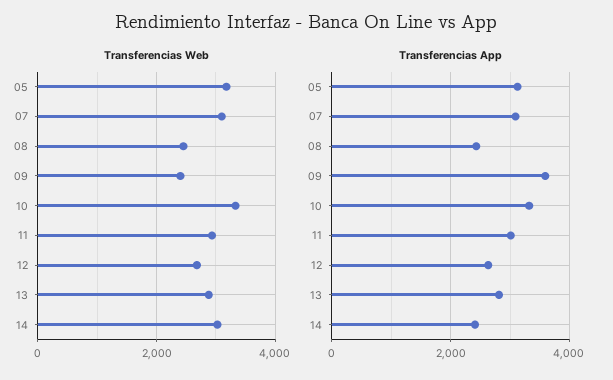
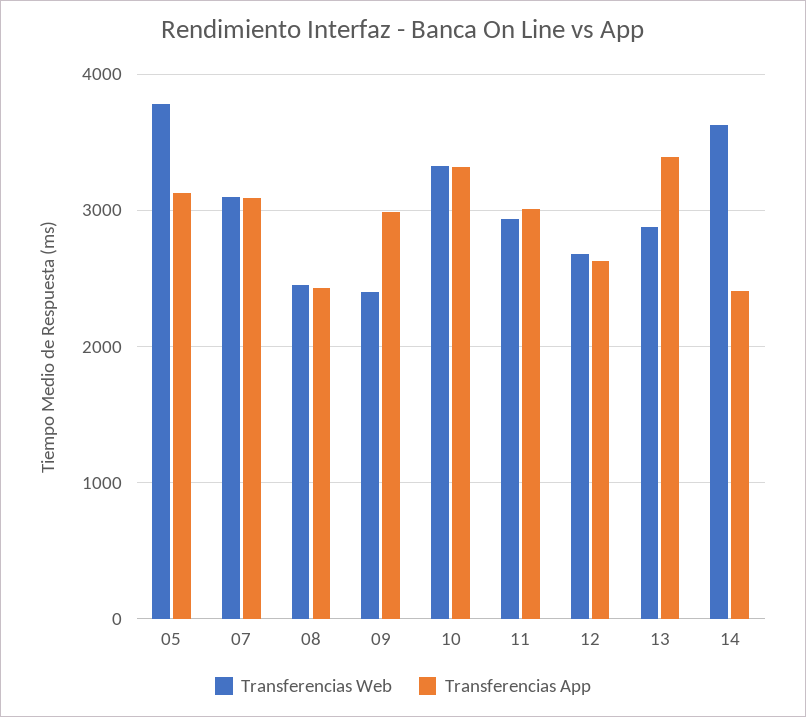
Transferencias Web, 05: 3200 -> 3800
Transferencias Web, 14: 3000 -> 3600
Transferencias App, 09: 3600 -> 3000
Transferencias App, 13: 2800 -> 3400

